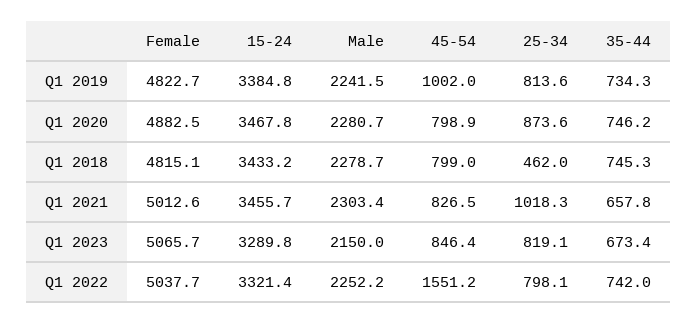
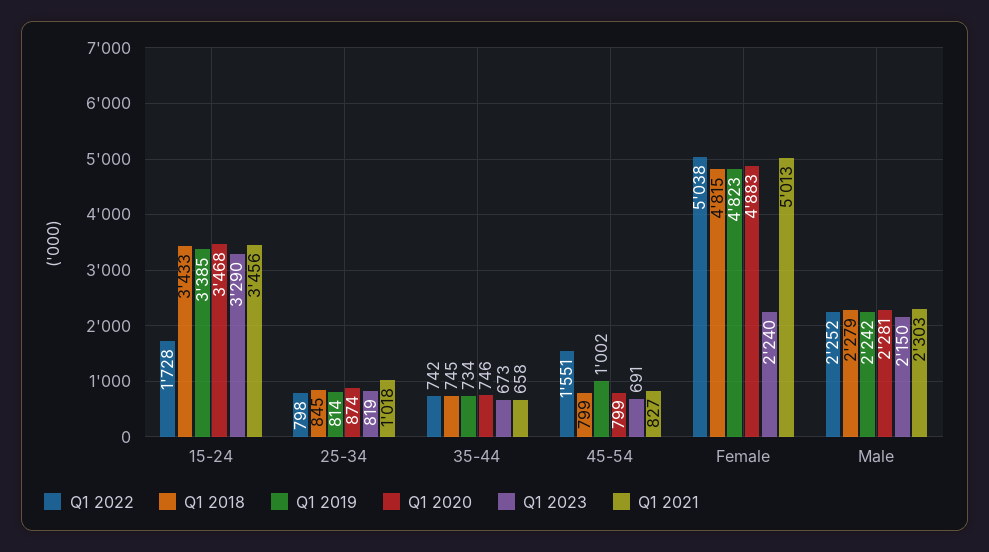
Q1 2018, 25-34: 462 -> 845
Q1 2023, Female: 5065.7 -> 2240
Q1 2023, 45-54: 846.4 -> 691
Q1 2022, 15-24: 3321.4 -> 1728

